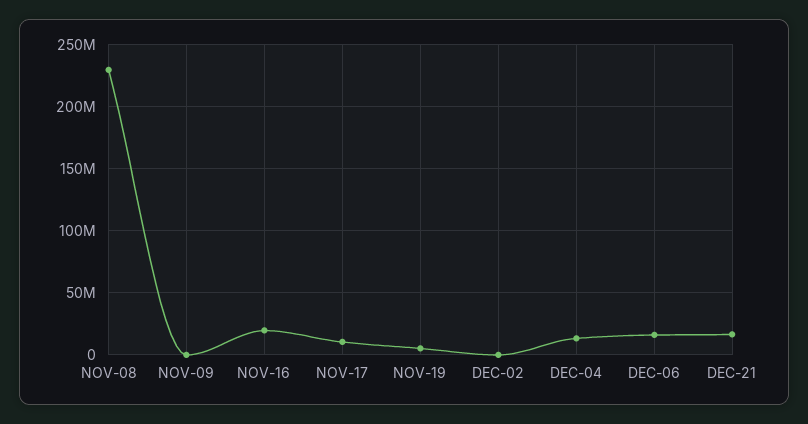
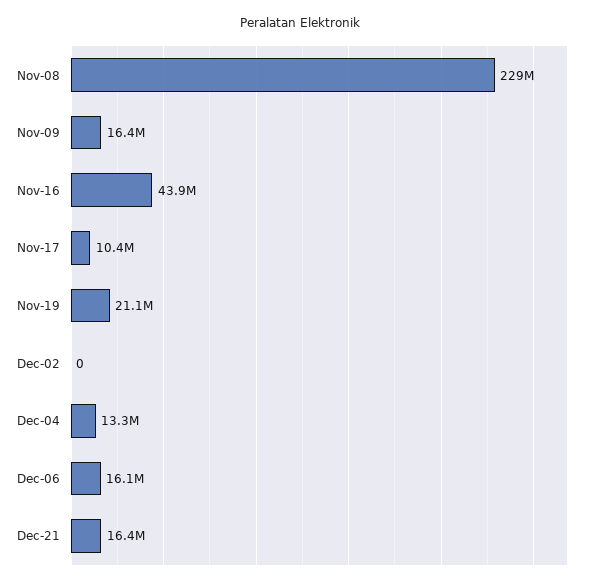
NOV-09: 0 -> 16400000
NOV-16: 20000000 -> 43900000
NOV-19: 5000000 -> 21100000

